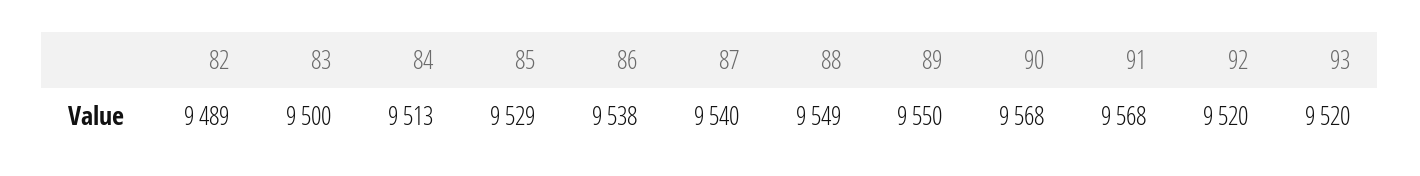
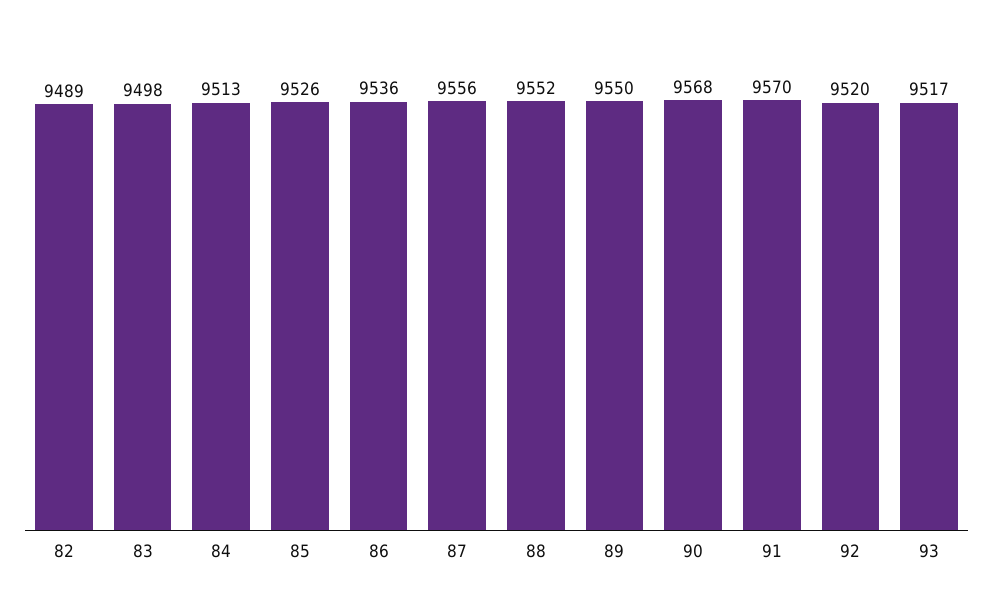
83: 9500 -> 9498
85: 9529 -> 9526
86: 9538 -> 9536
87: 9540 -> 9556
88: 9549 -> 9552
91: 9568 -> 9570
93: 9520 -> 9517

